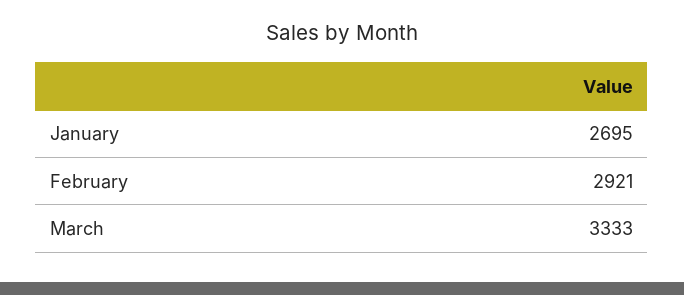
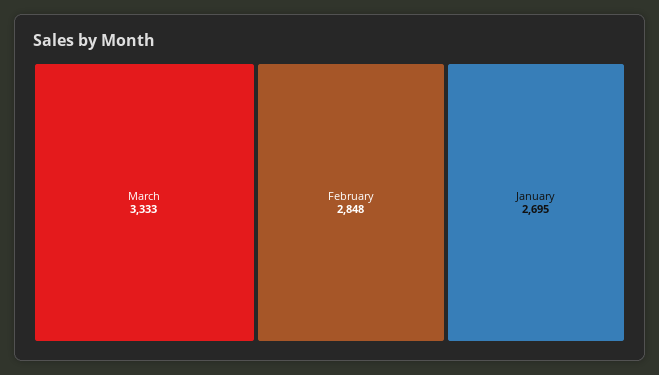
February: 2921 -> 2848

